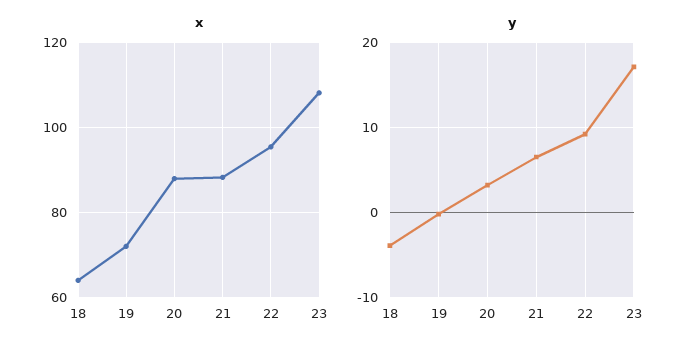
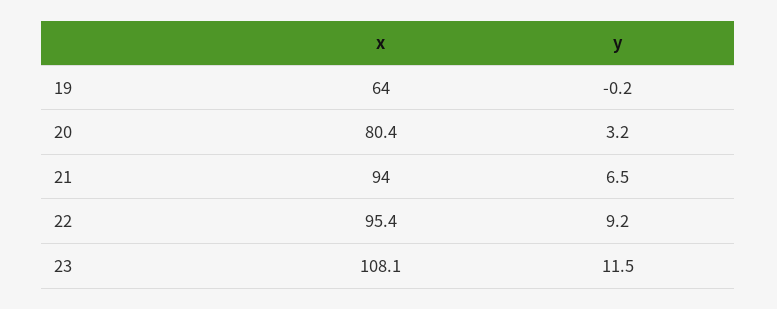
x, 18: 64 -> none
x, 19: 72 -> 64
x, 20: 88 -> 80.4
x, 21: 88 -> 94
y, 18: -4 -> none
y, 23: 17 -> 11.5

